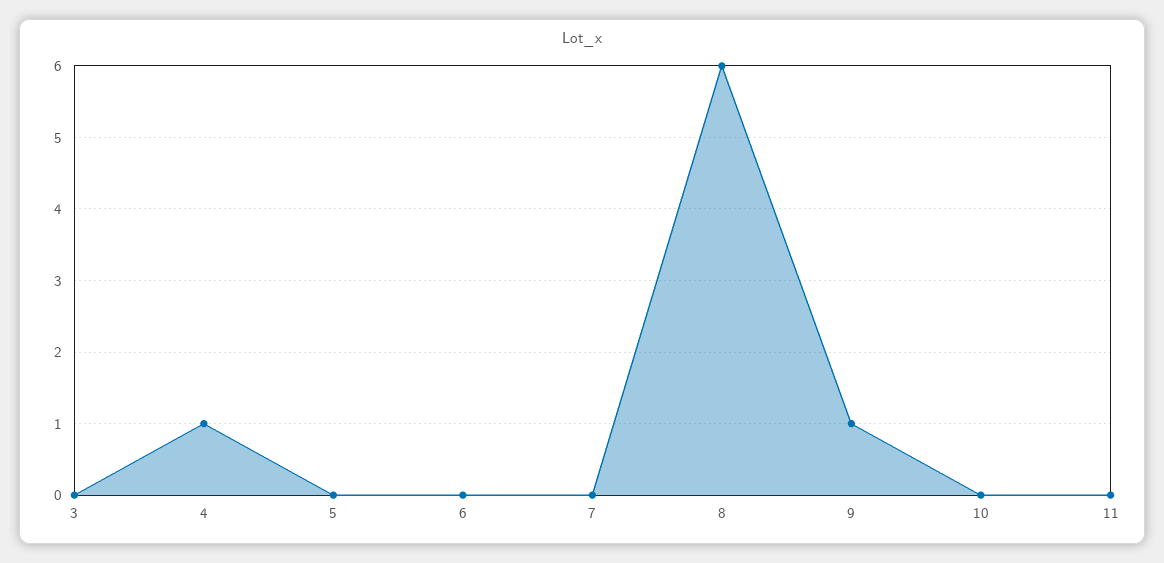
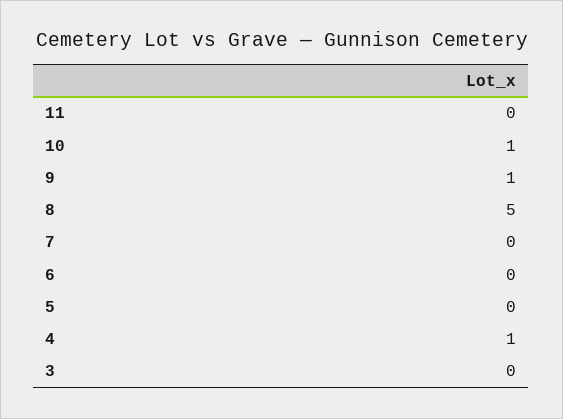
8: 6 -> 5
10: 0 -> 1

